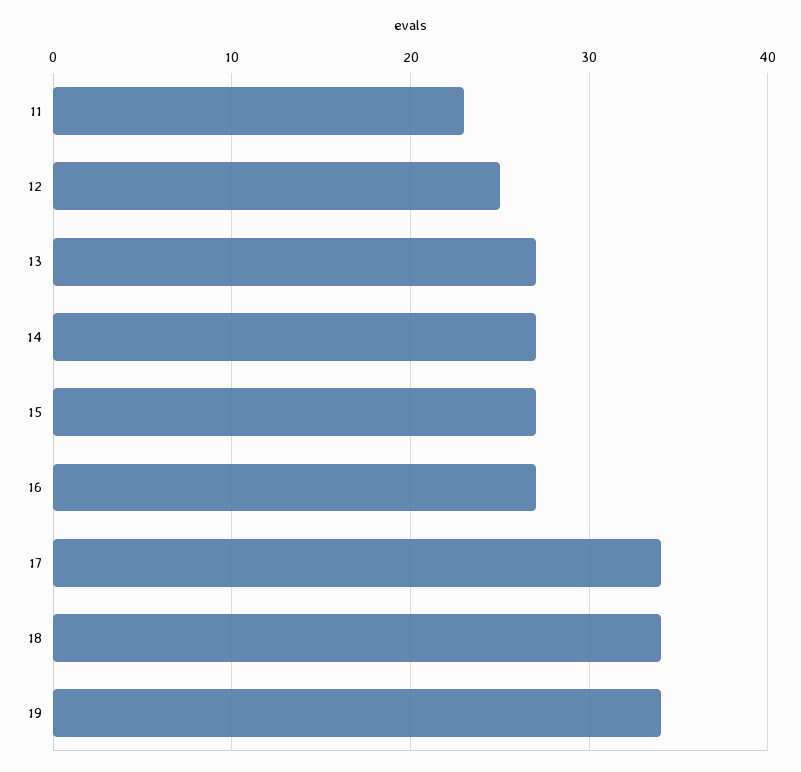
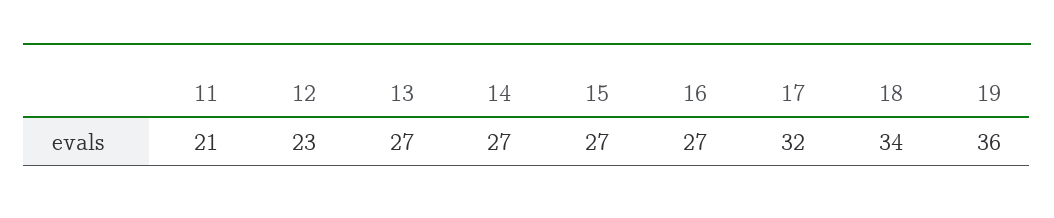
11: 23 -> 21
12: 25 -> 23
17: 34 -> 32
19: 34 -> 36

